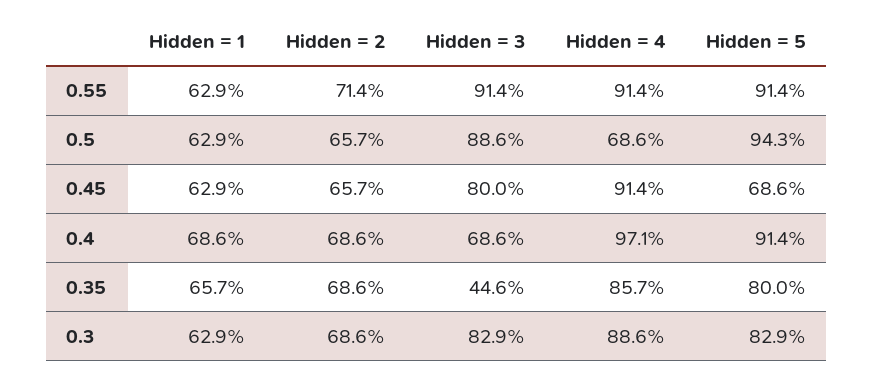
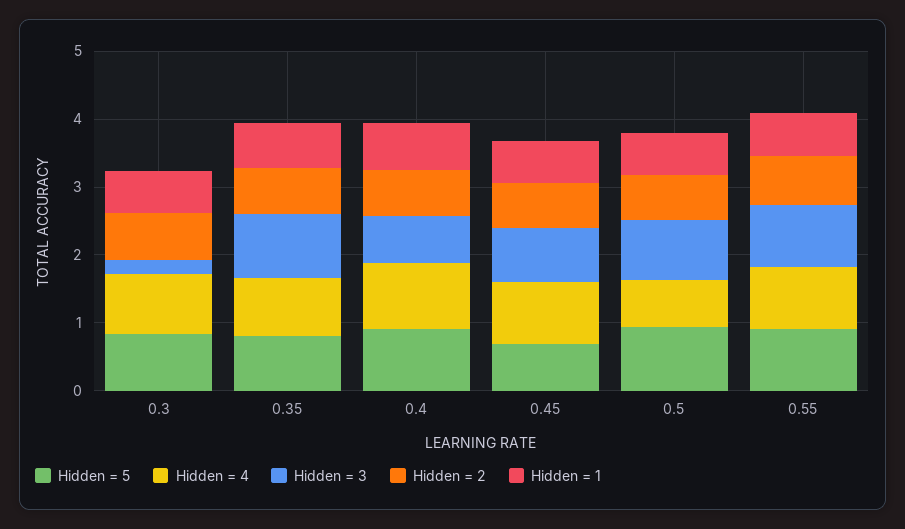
Hidden = 3, 0.35: 0.446 -> 1
Hidden = 3, 0.3: 0.829 -> 0.2

